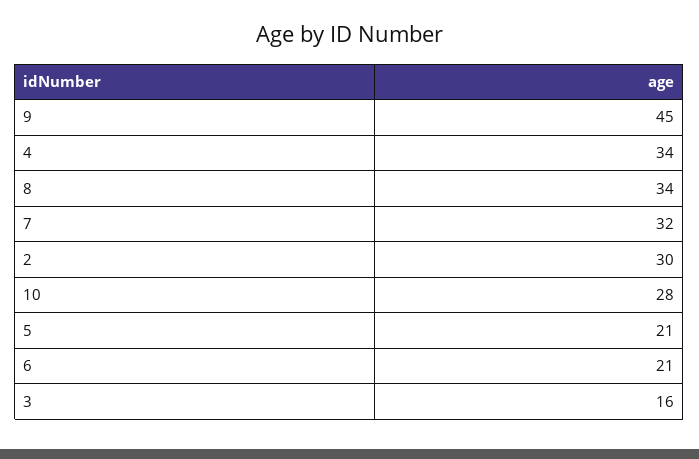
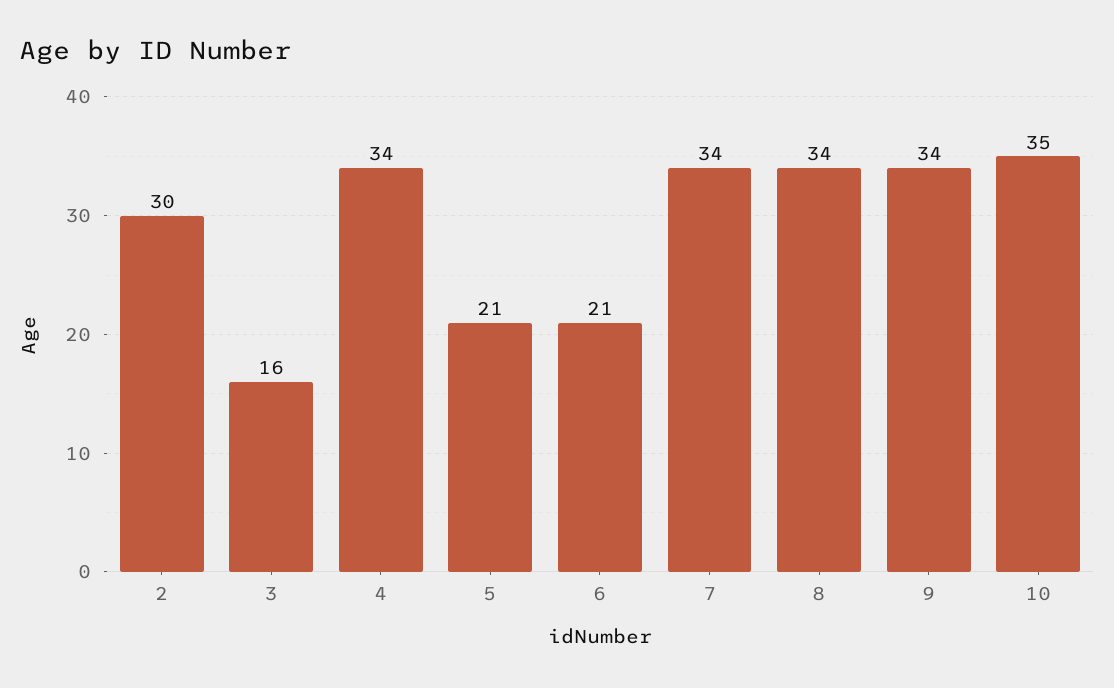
9: 45 -> 34
7: 32 -> 34
10: 28 -> 35

